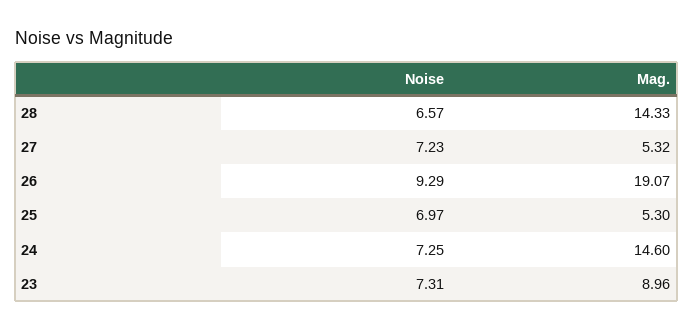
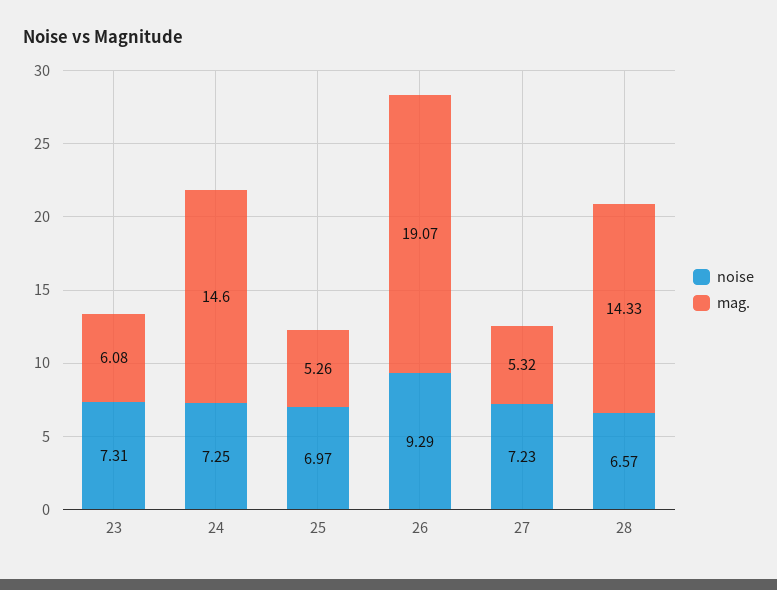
Mag., 25: 5.3 -> 5.26
Mag., 23: 8.96 -> 6.08

